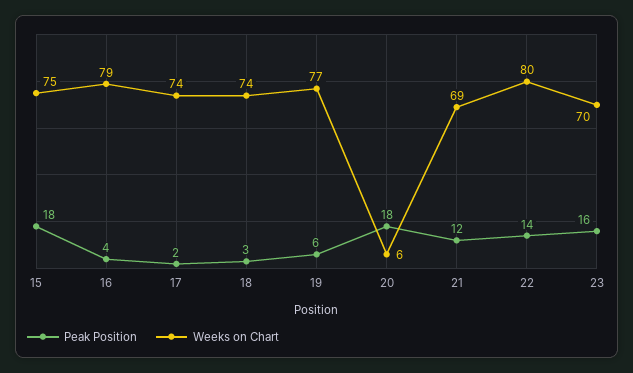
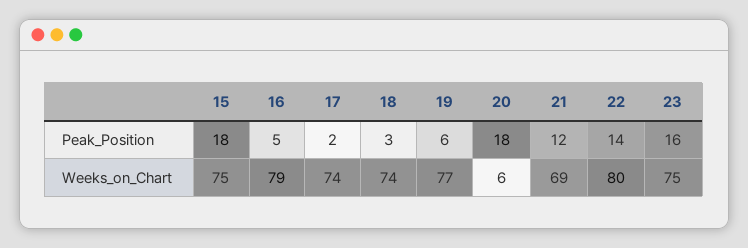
Peak Position, 16: 4 -> 5
Weeks on Chart, 23: 70 -> 75

